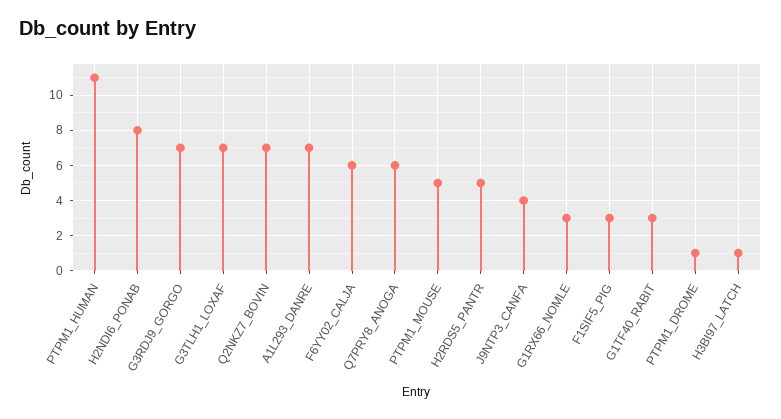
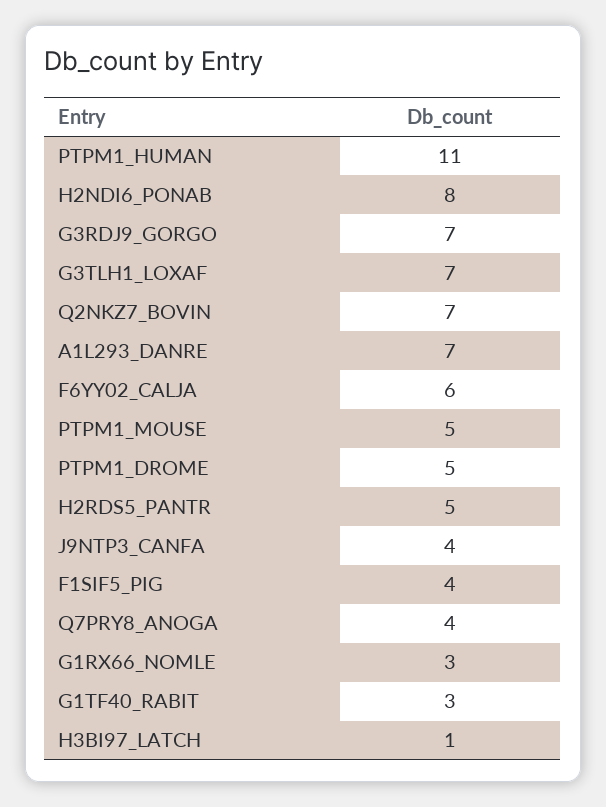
Q7PRY8_ANOGA: 6 -> 4
F1SIF5_PIG: 3 -> 4
PTPM1_DROME: 1 -> 5

